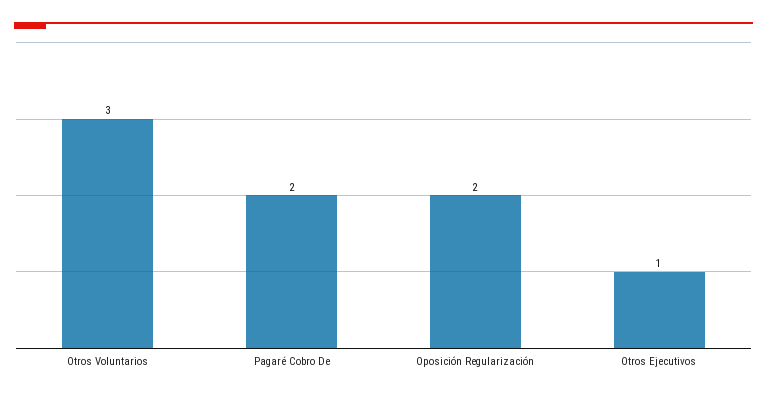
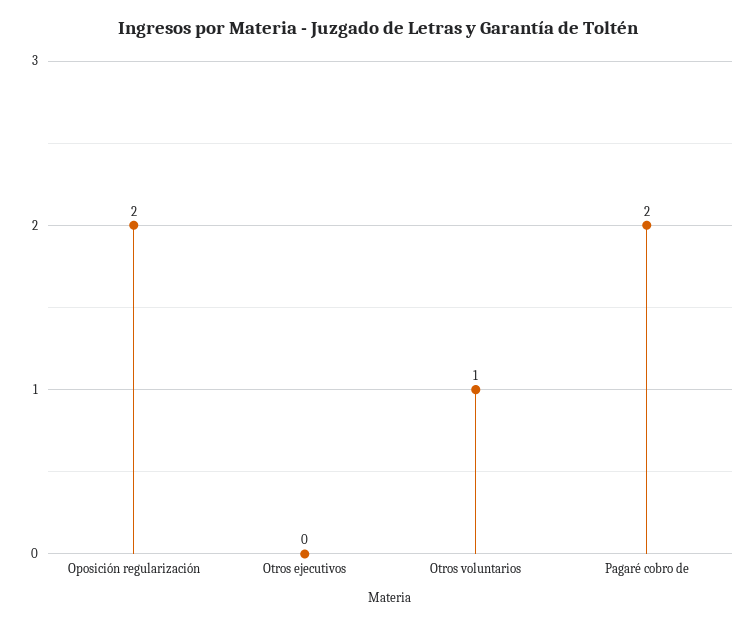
Otros Voluntarios: 3 -> 1
Otros Ejecutivos: 1 -> 0

